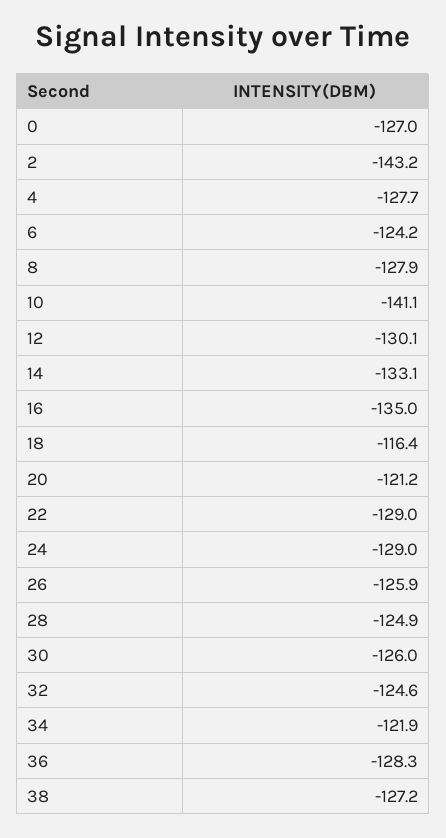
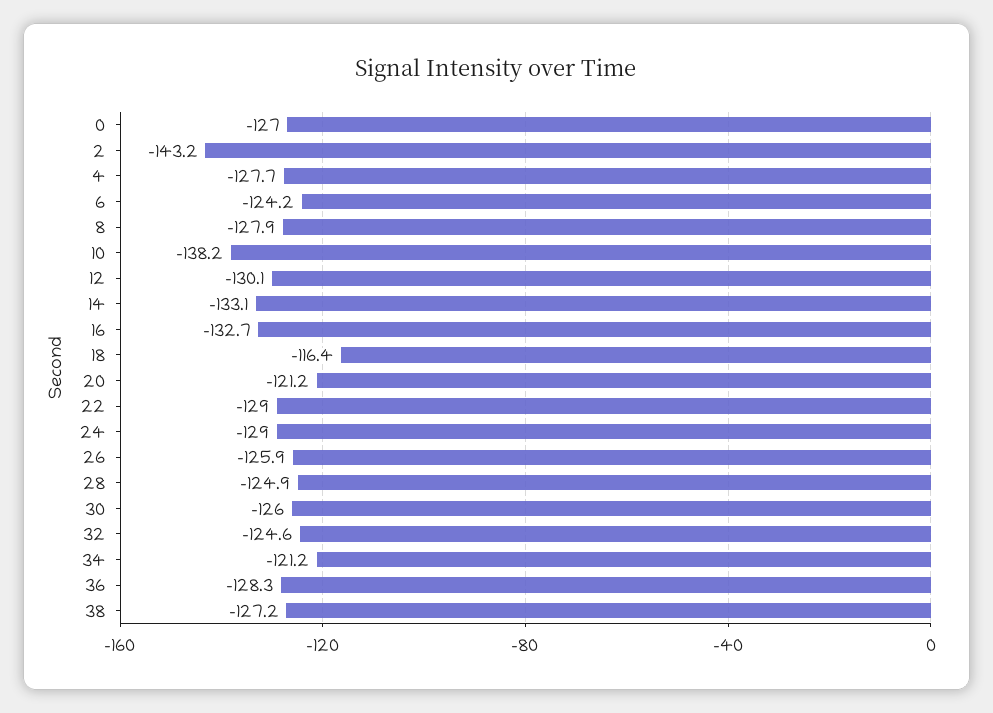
10: -141.1 -> -138.2
16: -135 -> -132.7
34: -121.9 -> -121.2

